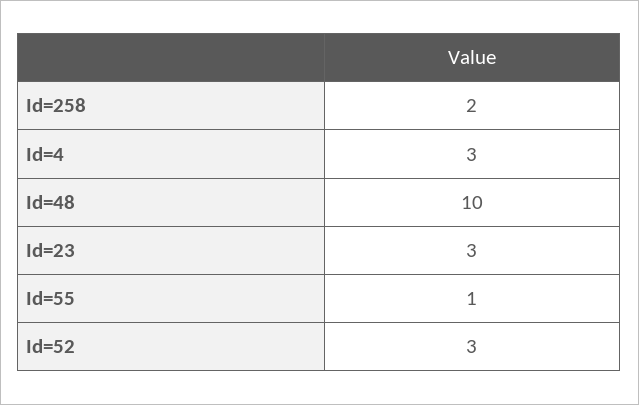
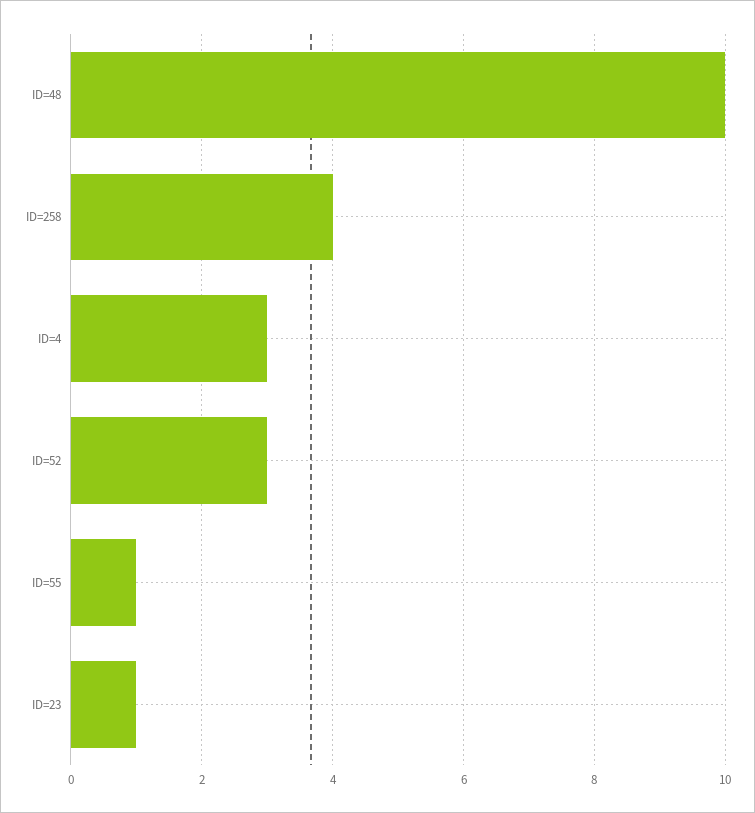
Id=258: 2 -> 4
Id=23: 3 -> 1

